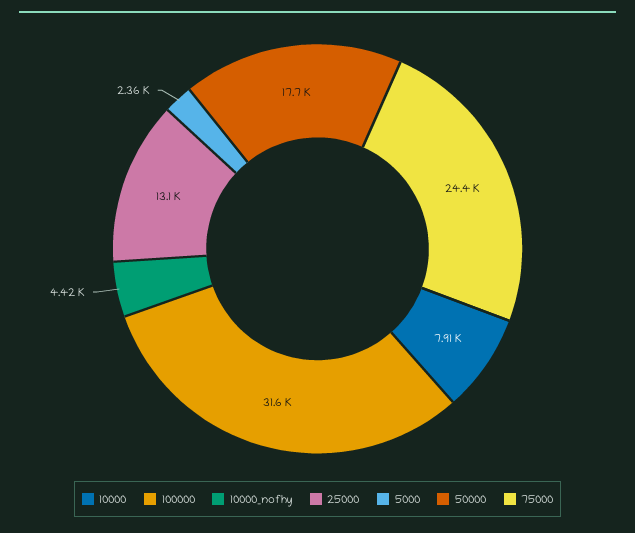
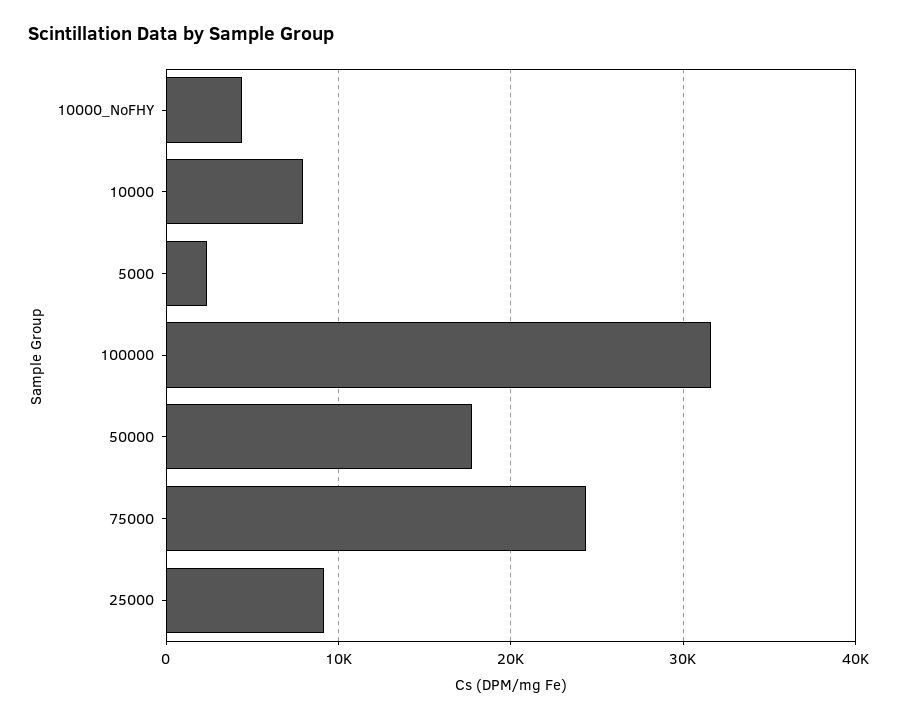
25000: 13100 -> 9000

